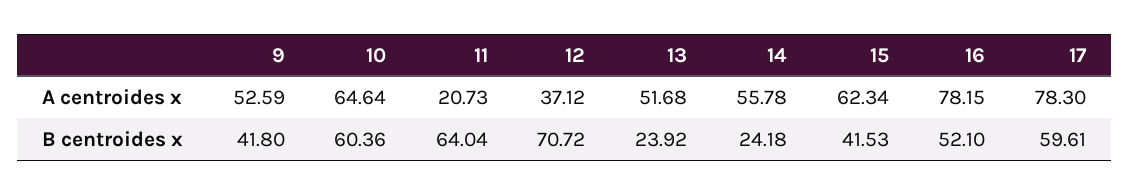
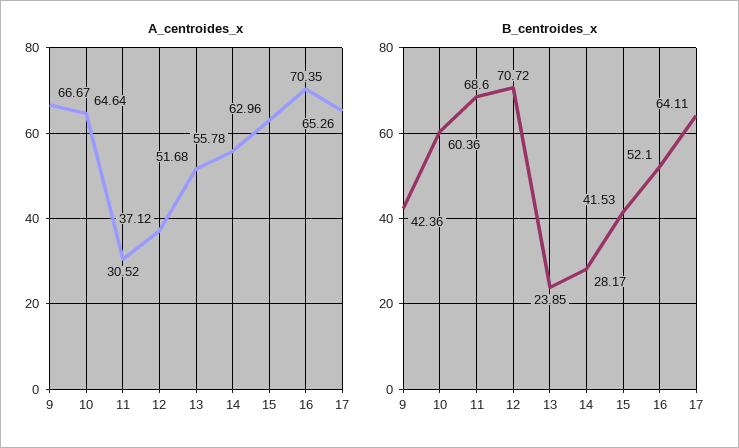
A centroides x, 9: 52.59 -> 66.67
A centroides x, 11: 20.73 -> 30.52
A centroides x, 15: 62.34 -> 62.96
A centroides x, 16: 78.15 -> 70.35
A centroides x, 17: 78.3 -> 65.26
B centroides x, 9: 41.8 -> 42.36
B centroides x, 11: 64.04 -> 68.6
B centroides x, 13: 23.92 -> 23.85
B centroides x, 14: 24.18 -> 28.17
B centroides x, 17: 59.61 -> 64.11

